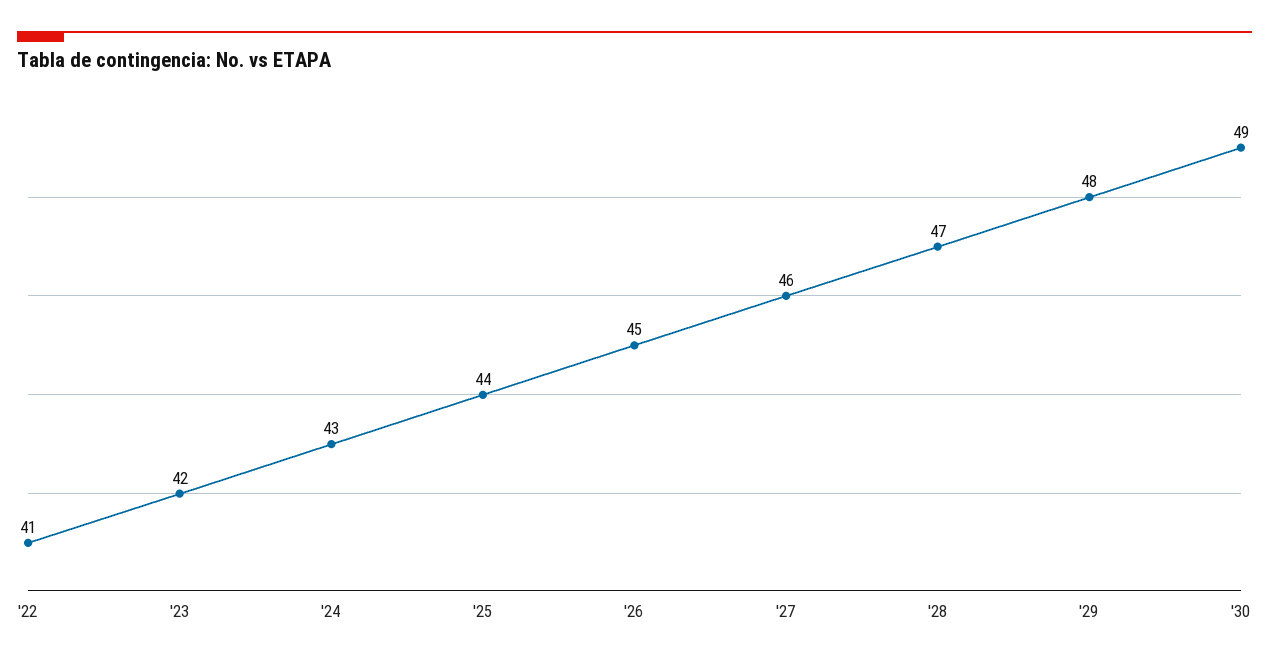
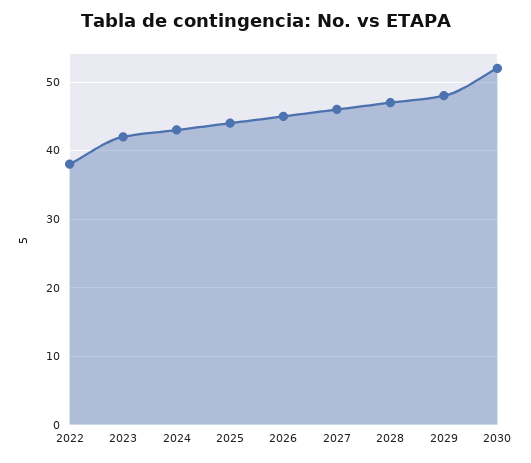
'22: 41 -> 38
'30: 49 -> 52

